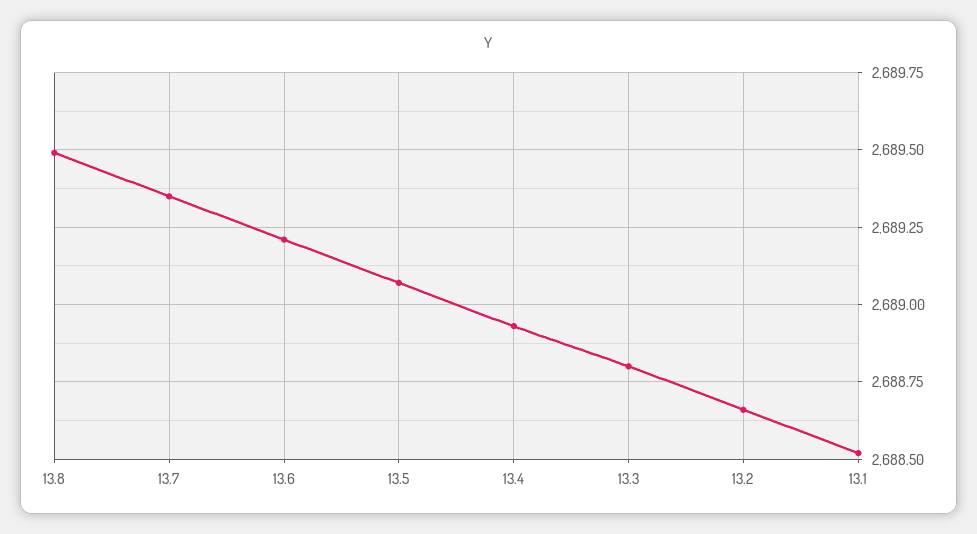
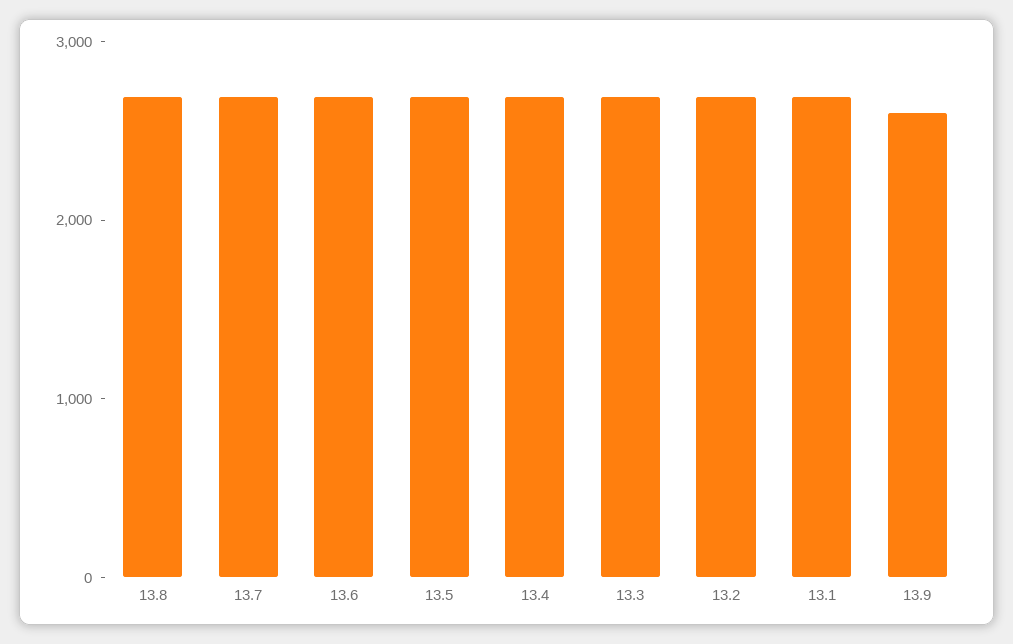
13.9: none -> 2600

